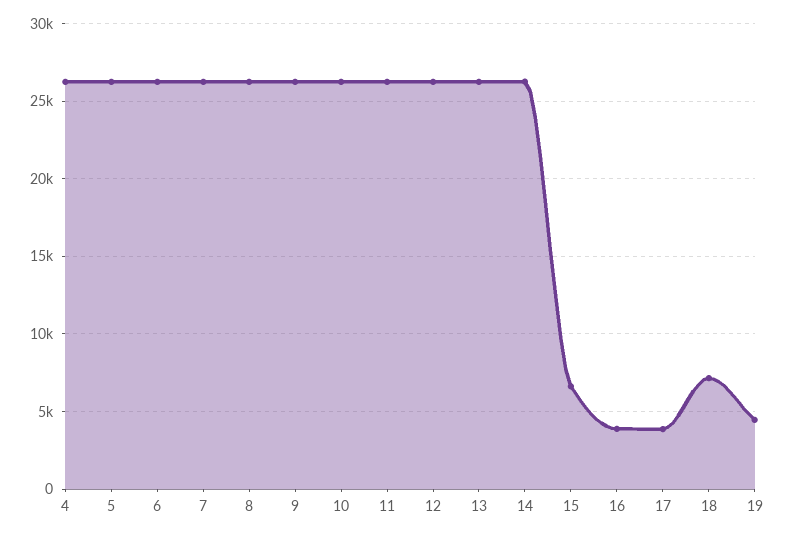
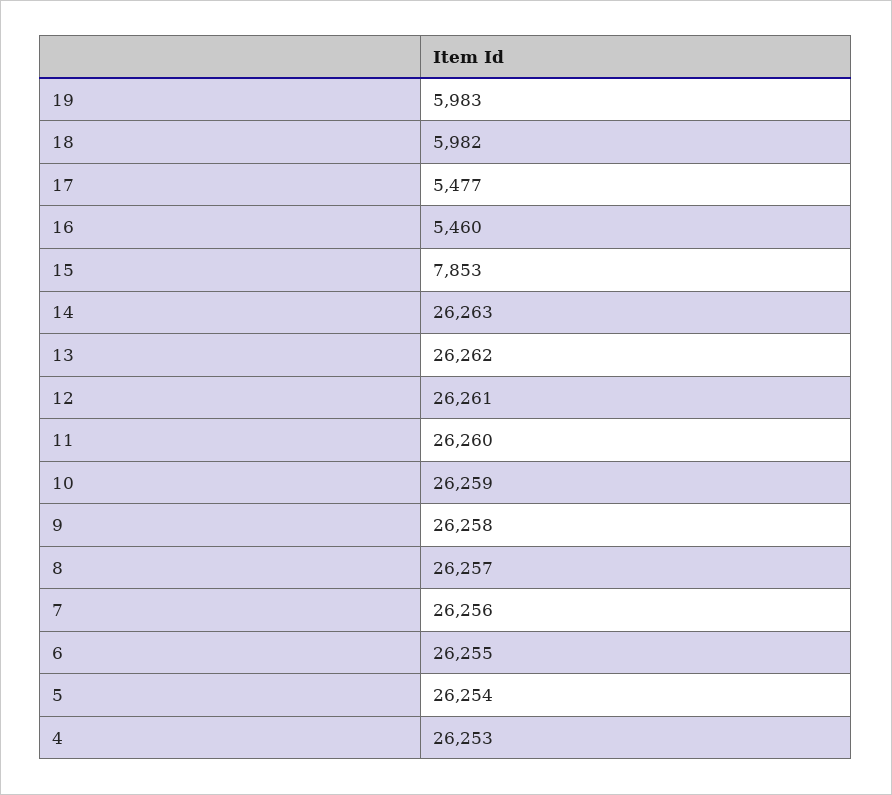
15: 6500 -> 7853
16: 4000 -> 5460
17: 4000 -> 5477
18: 7000 -> 5982
19: 4500 -> 5983

